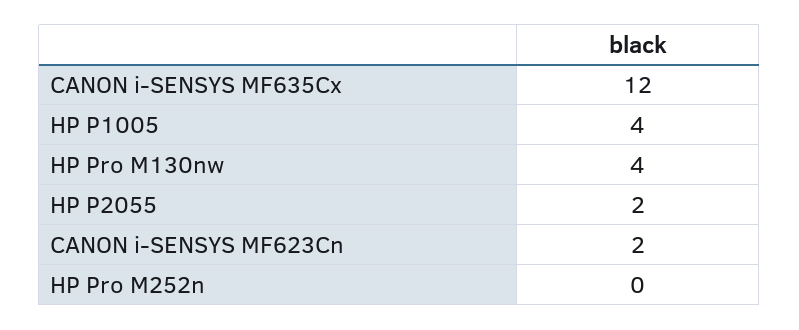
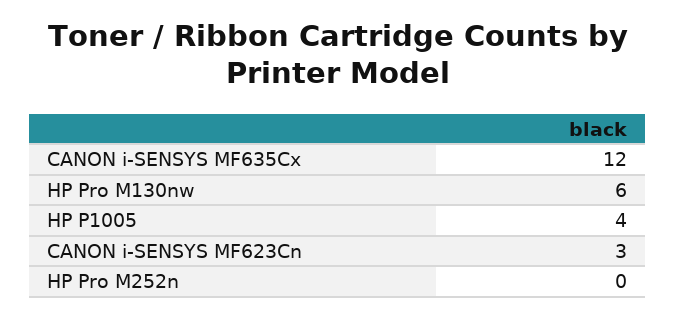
HP Pro M130nw: 4 -> 6
HP P2055: 2 -> none
CANON i-SENSYS MF623Cn: 2 -> 3

